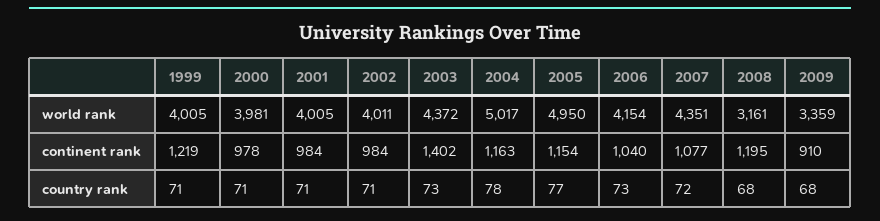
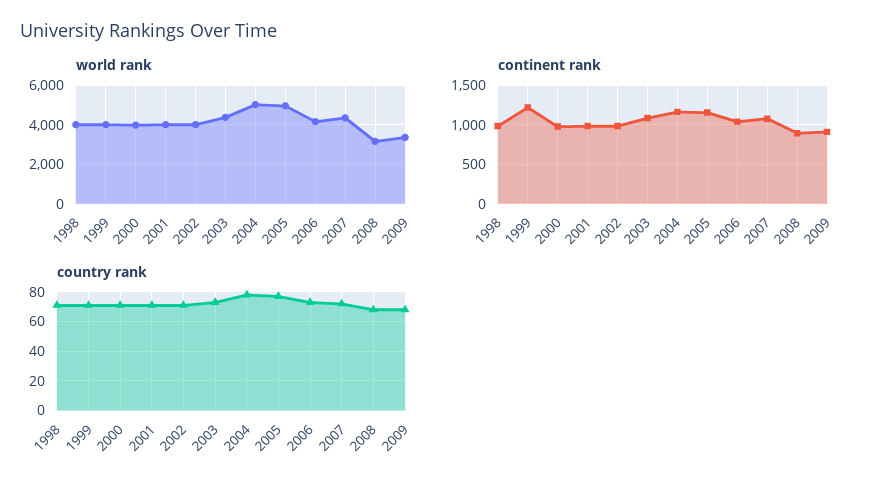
continent rank, 2003: 1402 -> 1100
continent rank, 2008: 1195 -> 900
world rank, 1998: none -> 4000
continent rank, 1998: none -> 1000
country rank, 1998: none -> 70

